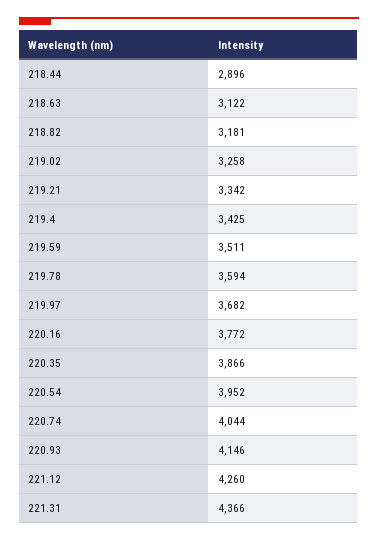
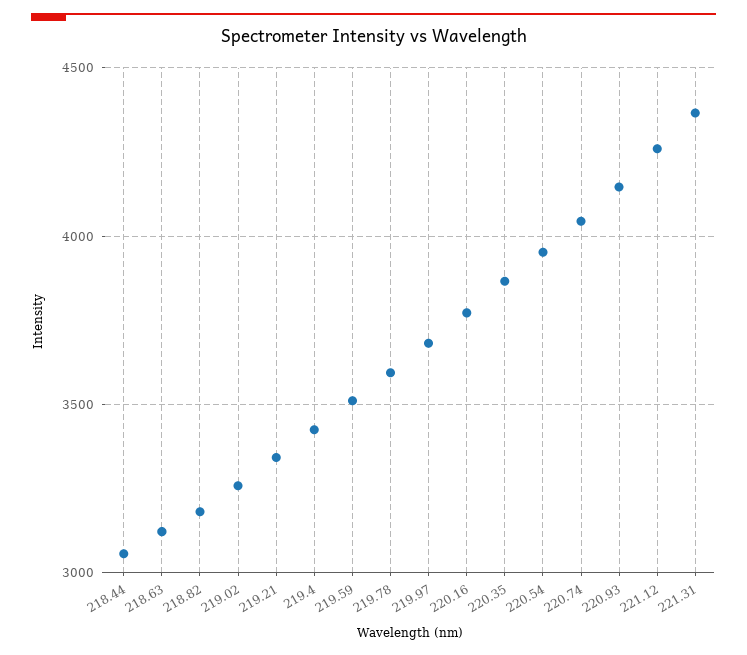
218.44: 2896 -> 3050

